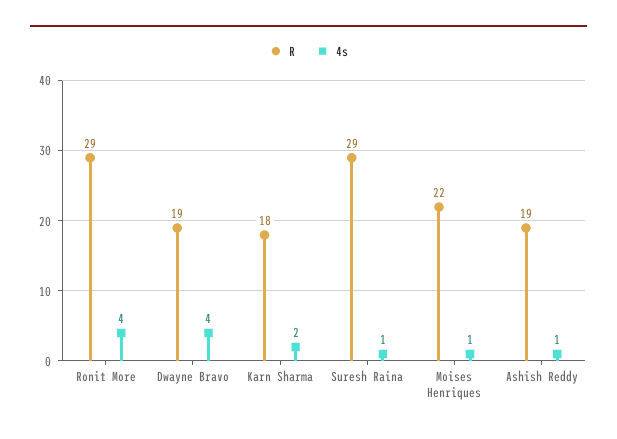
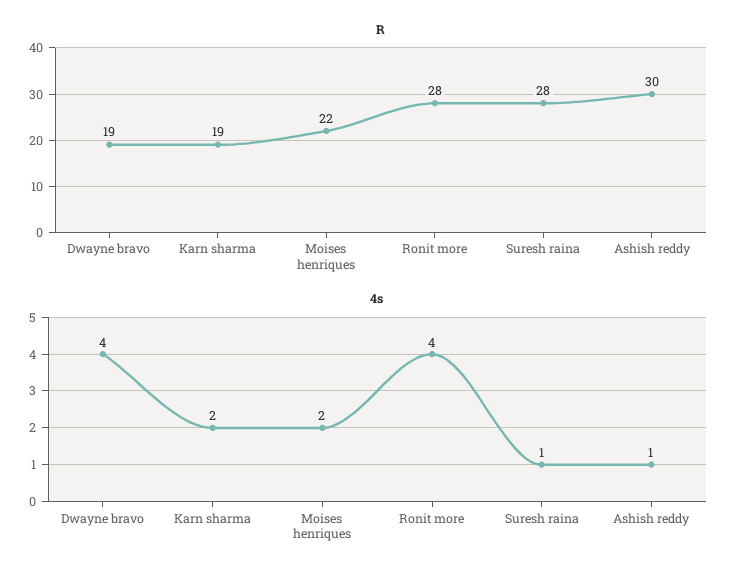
R, Ronit More: 29 -> 28
R, Karn Sharma: 18 -> 19
R, Suresh Raina: 29 -> 28
4s, Moises Henriques: 1 -> 2
R, Ashish Reddy: 19 -> 30

